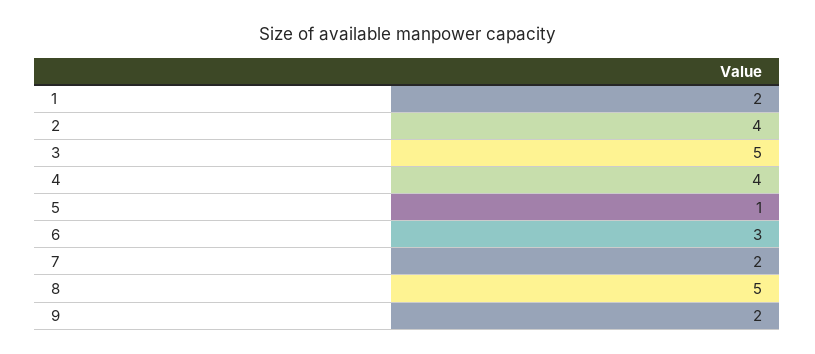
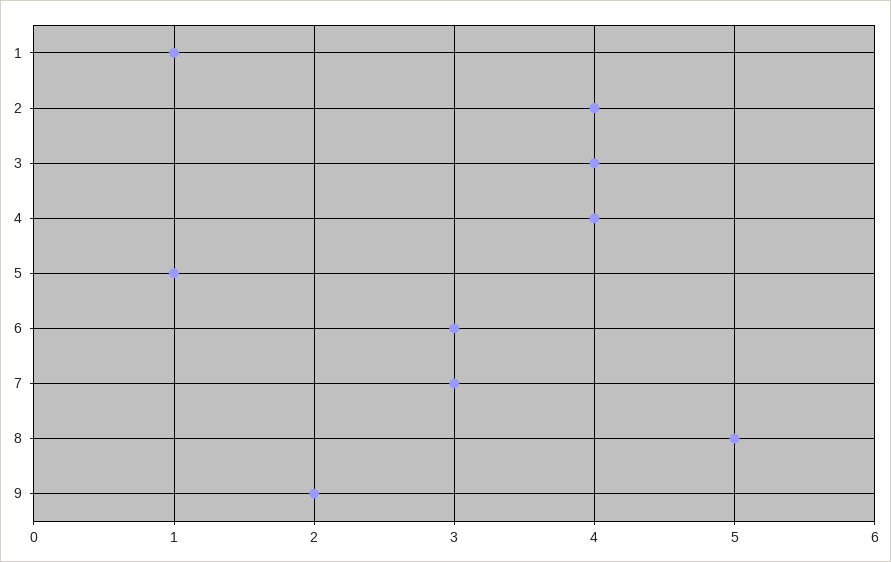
1: 2 -> 1
3: 5 -> 4
7: 2 -> 3

